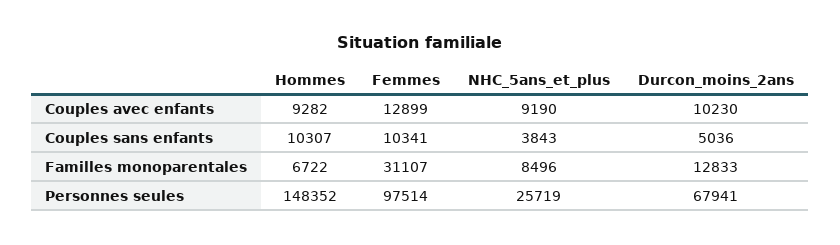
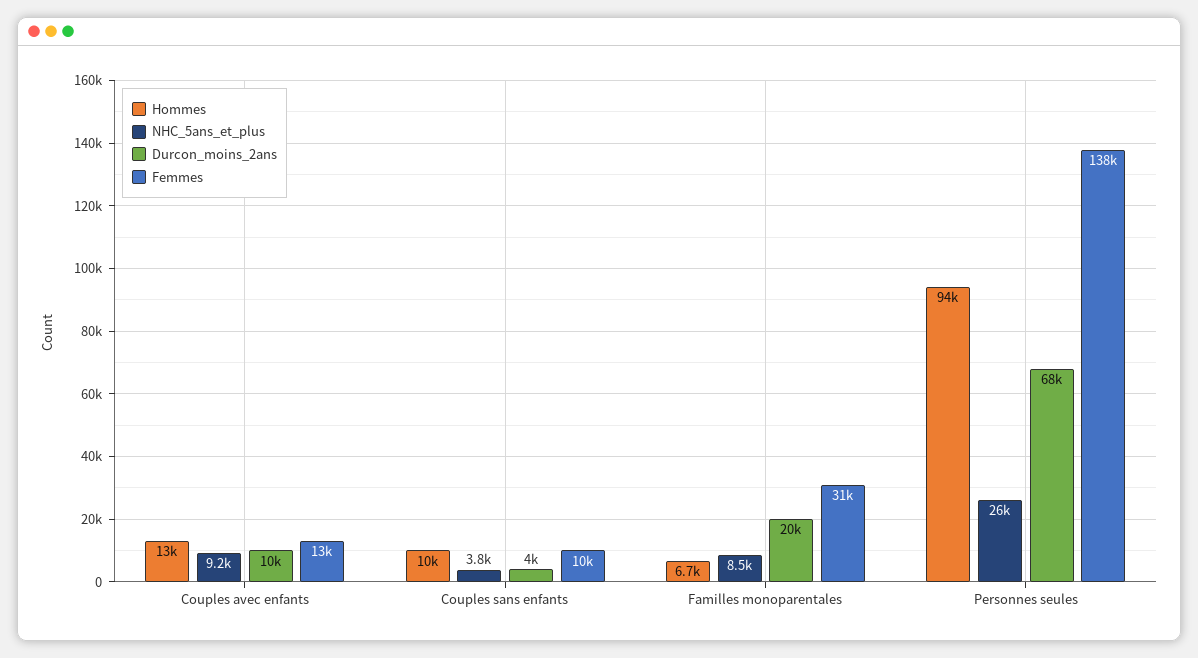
Hommes, Couples avec enfants: 9282 -> 13000
Durcon_moins_2ans, Couples sans enfants: 5036 -> 4000
Durcon_moins_2ans, Familles monoparentales: 12833 -> 20000
Hommes, Personnes seules: 148352 -> 94000
Femmes, Personnes seules: 97514 -> 138000

